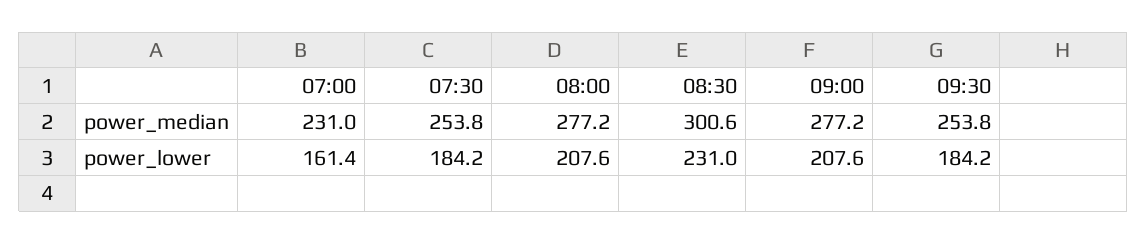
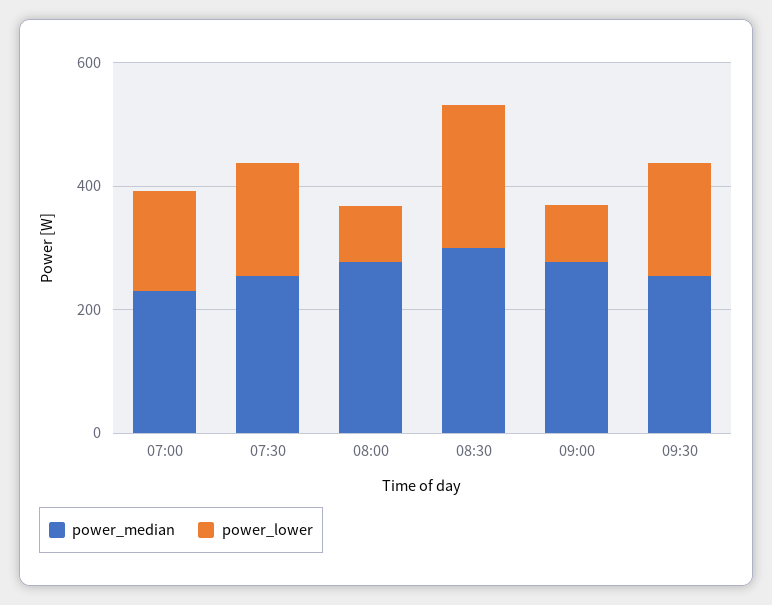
power_lower, 08:00: 207.6 -> 100
power_lower, 09:00: 207.6 -> 100

